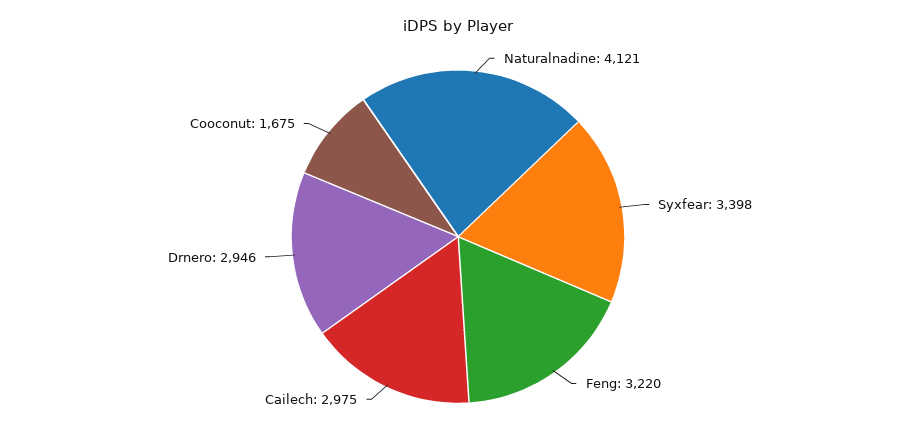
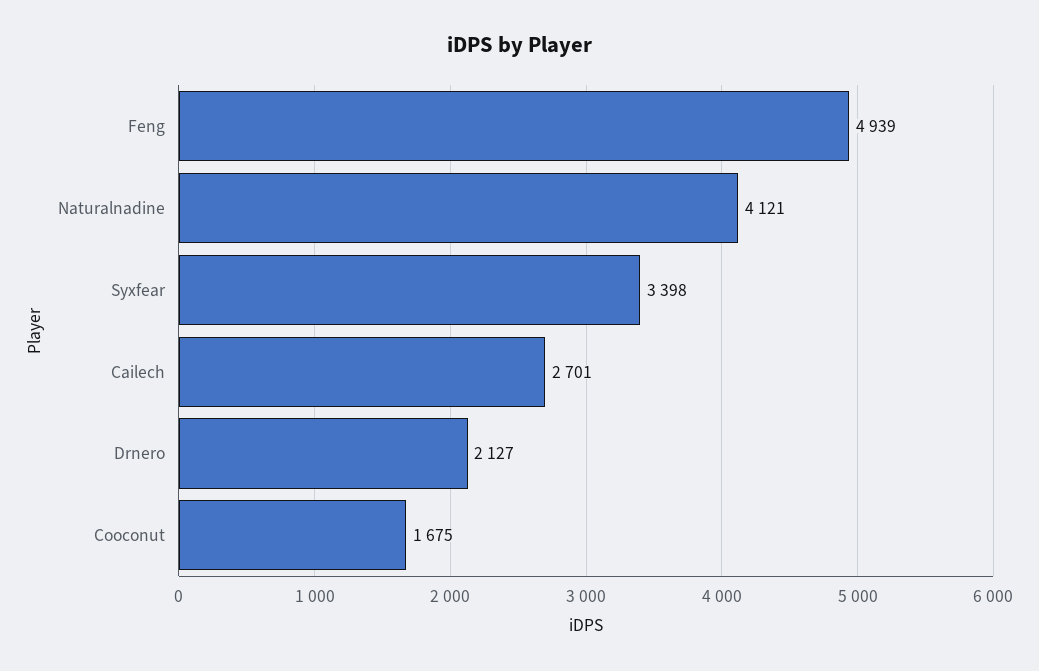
Feng: 3220 -> 4939
Cailech: 2975 -> 2701
Drnero: 2946 -> 2127

